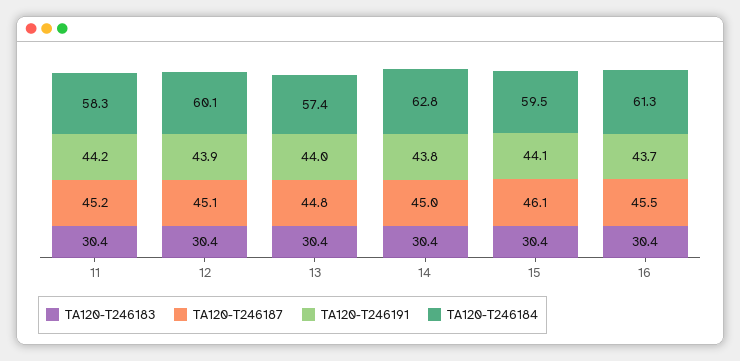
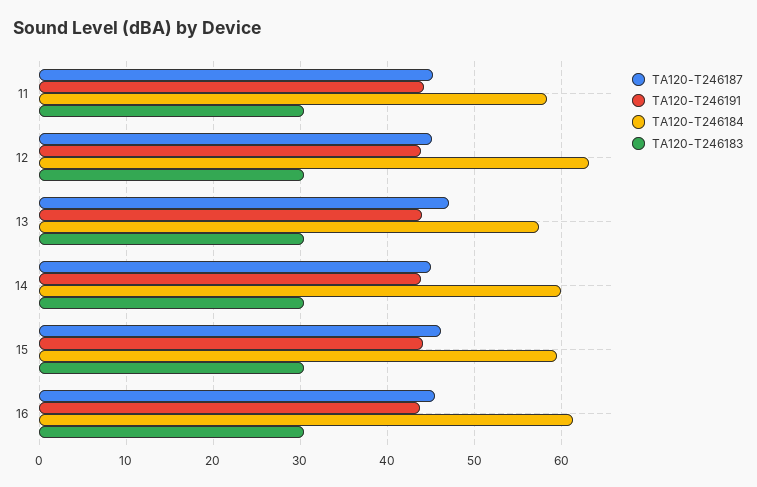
TA120-T246184, 12: 60.1 -> 63
TA120-T246187, 13: 44.8 -> 47
TA120-T246184, 14: 62.8 -> 60

